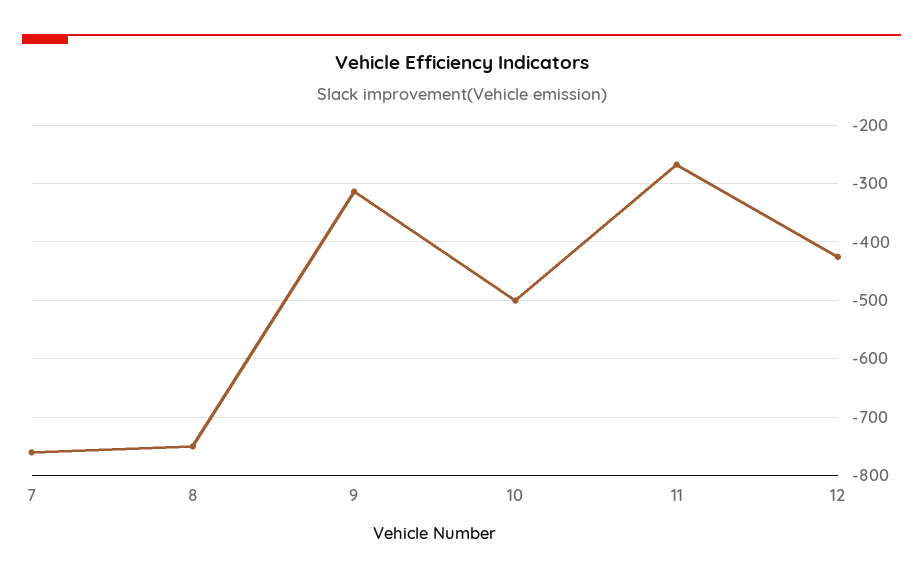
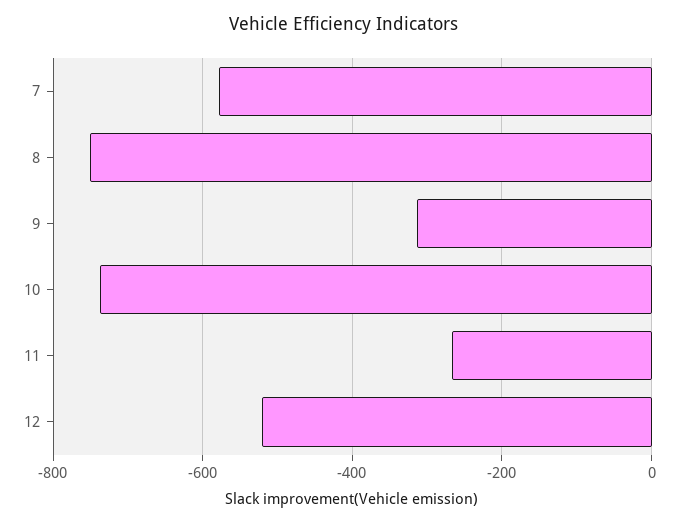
7: -760 -> -580
10: -500 -> -740
12: -420 -> -520

